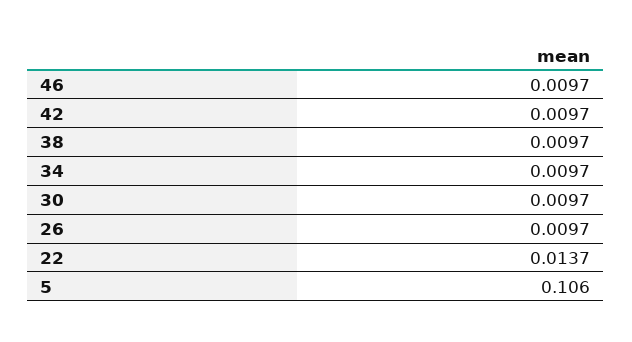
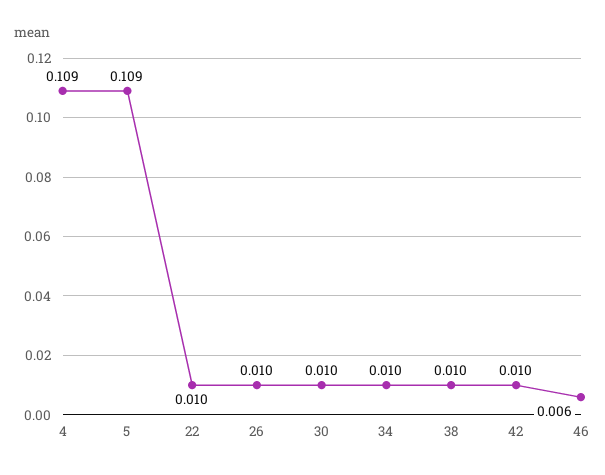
46: 0.0097 -> 0.006
22: 0.0137 -> 0.01
5: 0.106 -> 0.109
4: none -> 0.109

